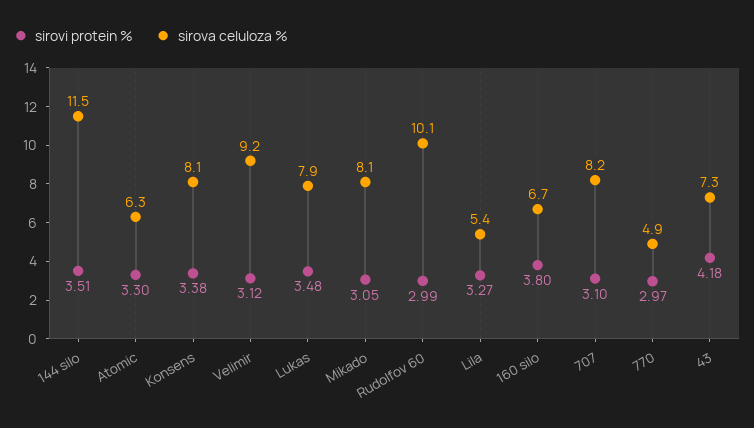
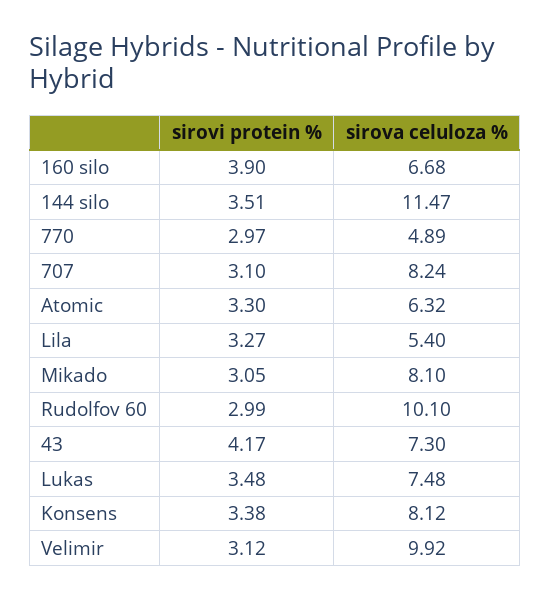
sirova celuloza %, Velimir: 9.2 -> 9.92
sirova celuloza %, Lukas: 7.9 -> 7.48
sirovi protein %, 160 silo: 3.8 -> 3.9
sirovi protein %, 43: 4.18 -> 4.17

